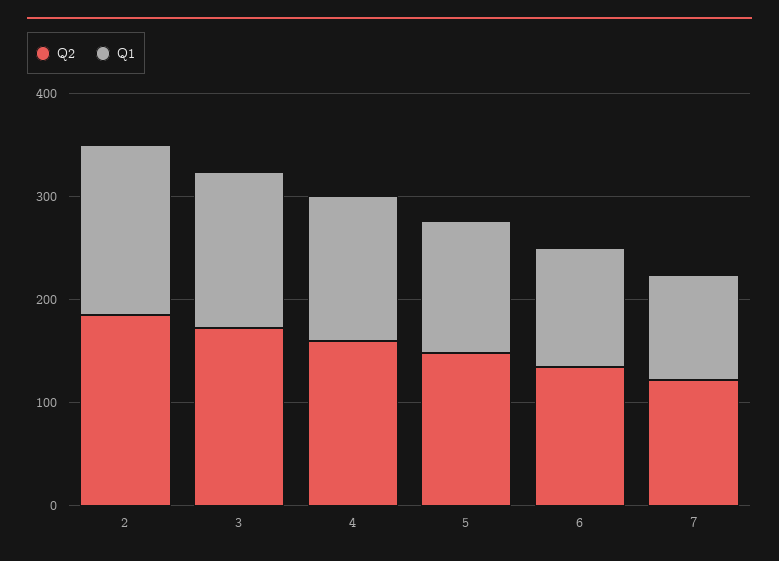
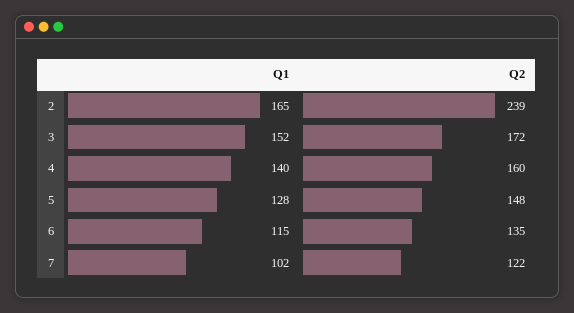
Q2, 2: 180 -> 239

